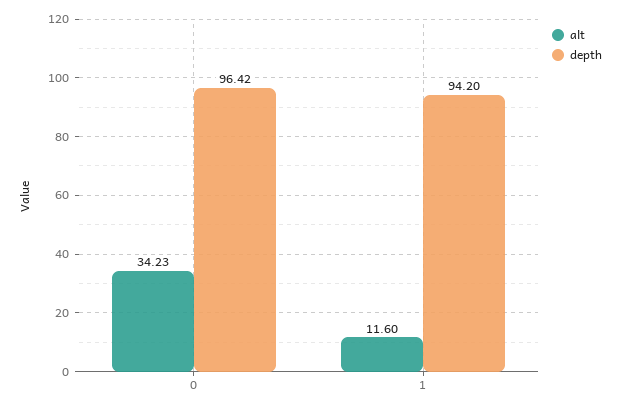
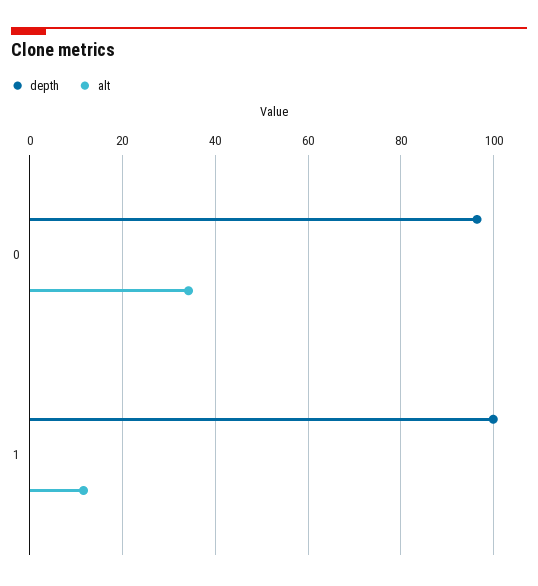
depth, 1: 94.2 -> 100

